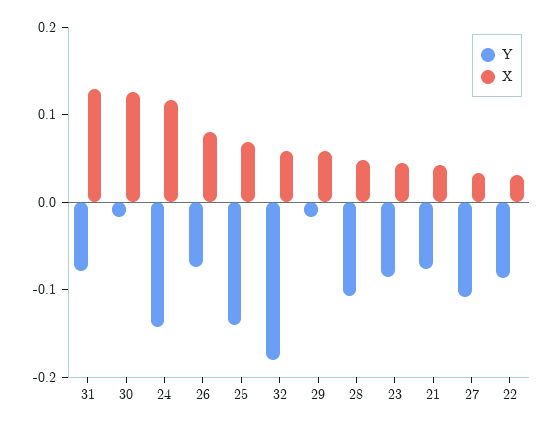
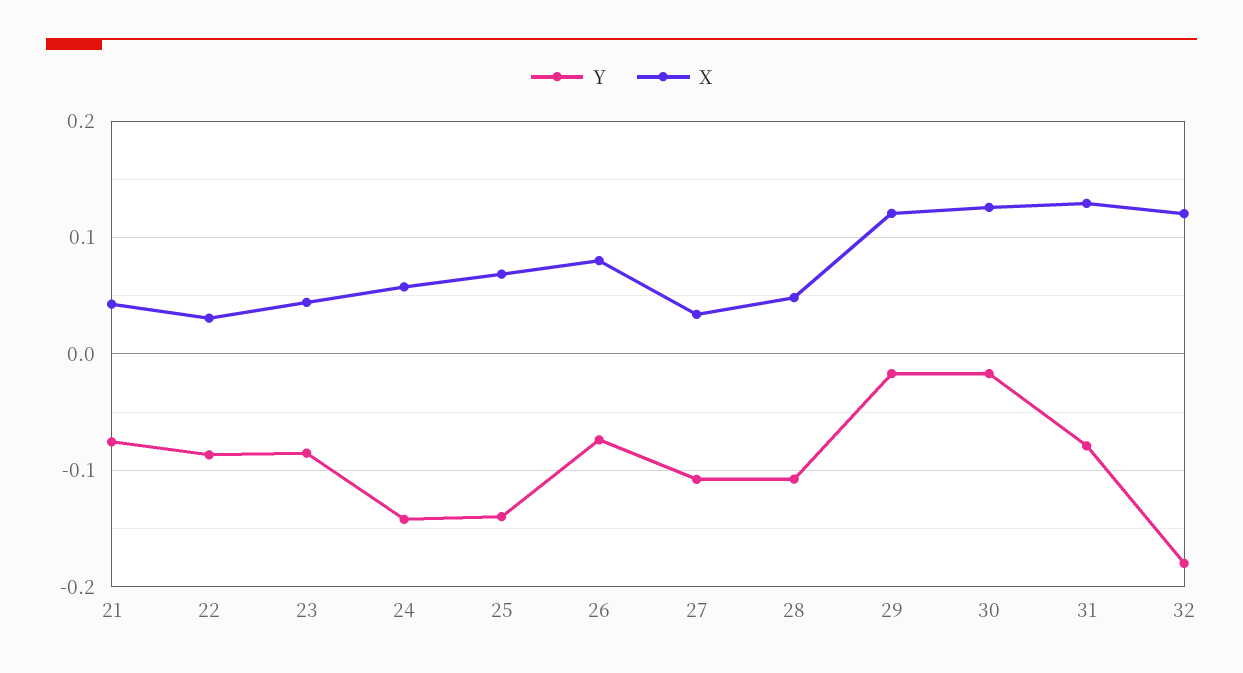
X, 24: 0.12 -> 0.06
X, 32: 0.06 -> 0.12
X, 29: 0.06 -> 0.12

